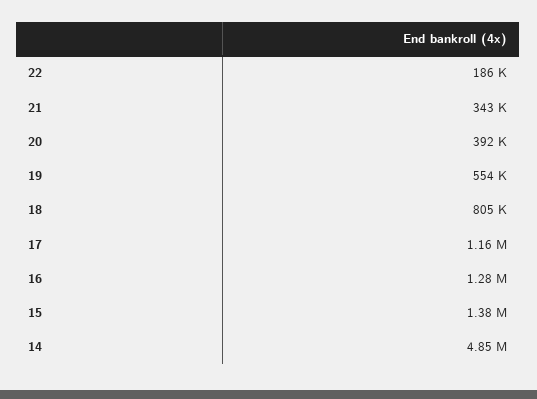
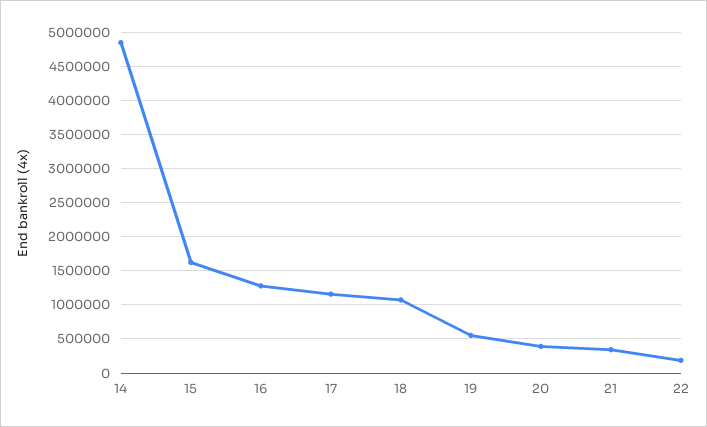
18: 805000 -> 1100000
15: 1380000 -> 1600000

